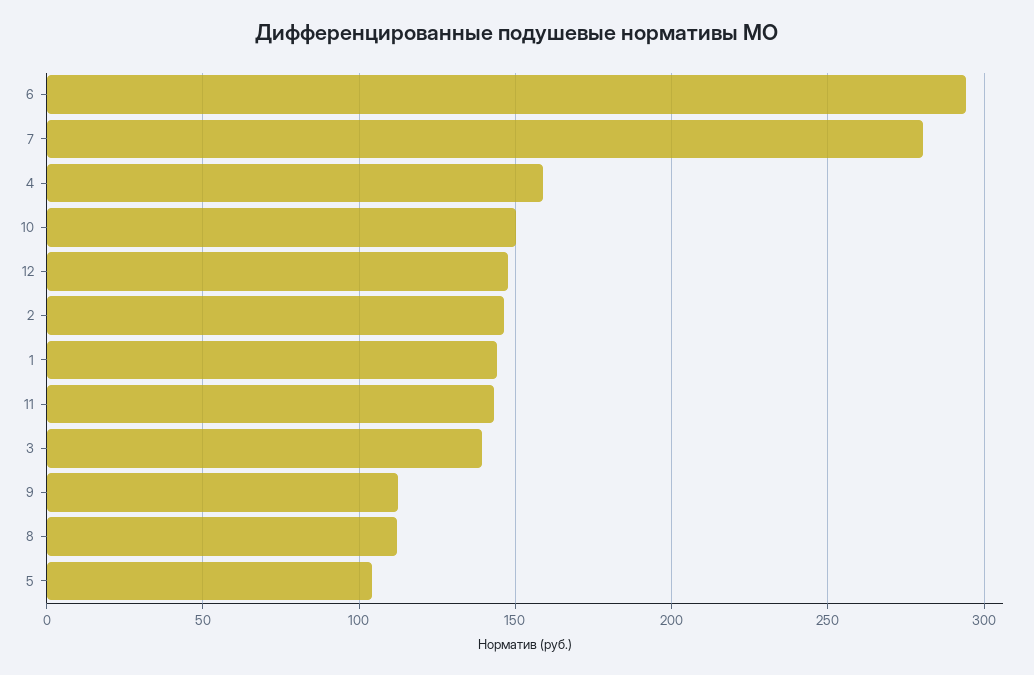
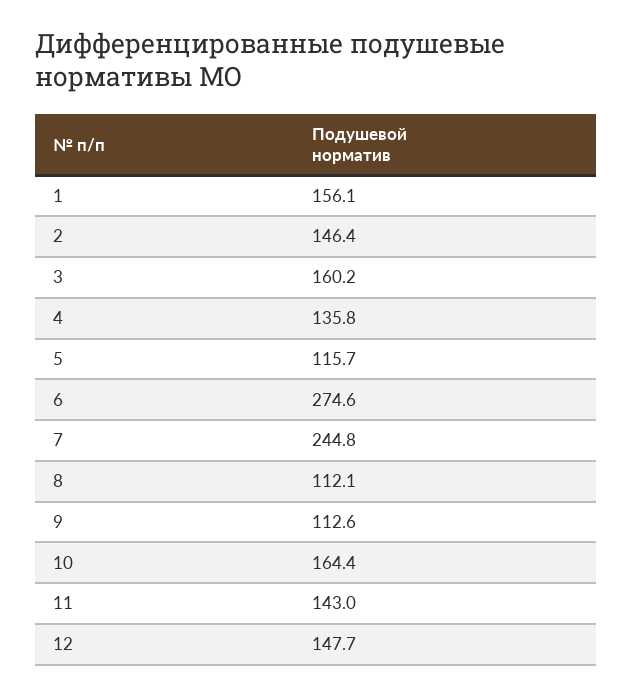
6: 295 -> 274.6
7: 280 -> 244.8
4: 160 -> 135.8
10: 150 -> 164.4
1: 145 -> 156.1
3: 140 -> 160.2
5: 105 -> 115.7

